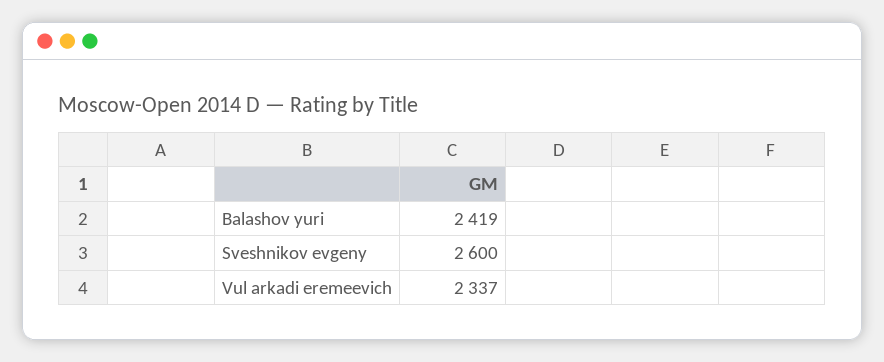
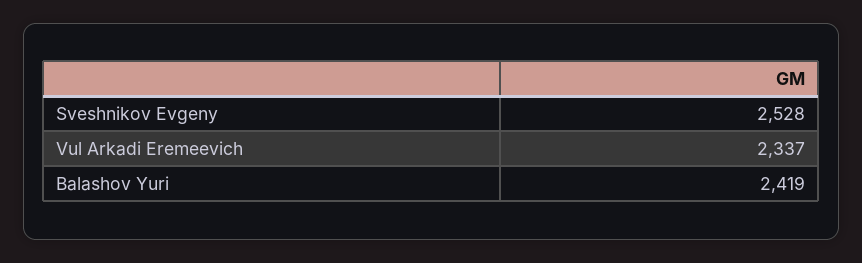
Sveshnikov evgeny: 2600 -> 2528

